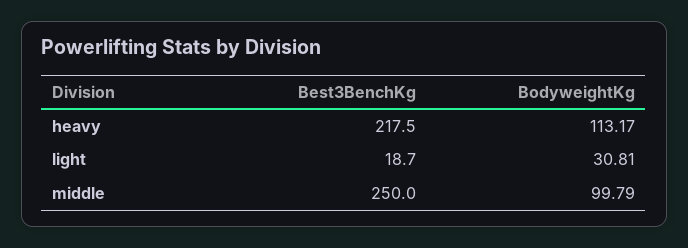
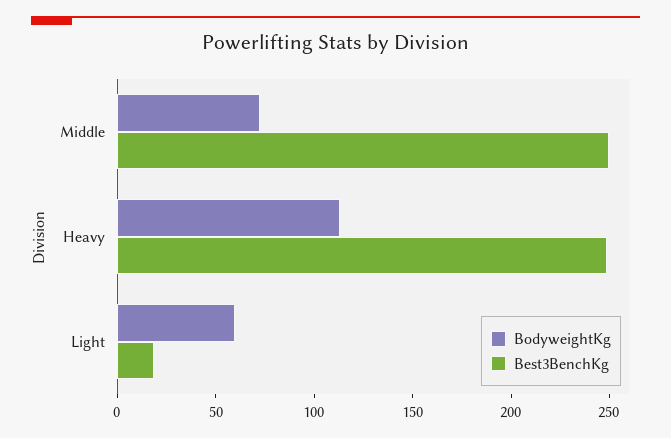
Best3BenchKg, heavy: 217.5 -> 250
BodyweightKg, light: 30.81 -> 60
BodyweightKg, middle: 99.79 -> 70

